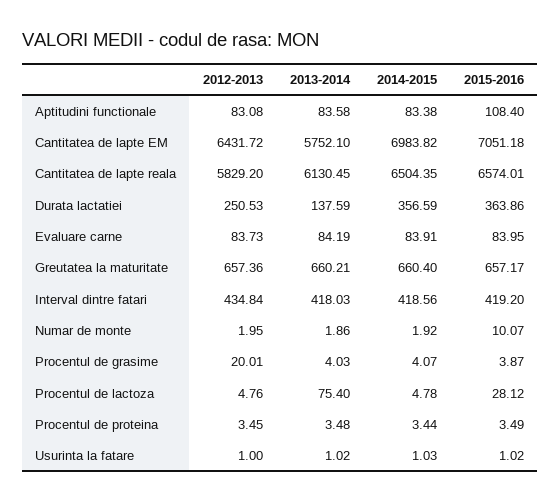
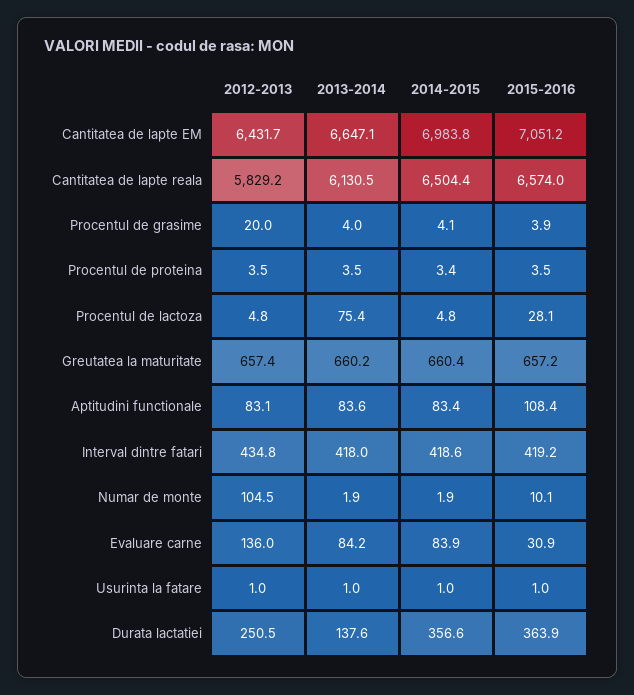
2013-2014, Cantitatea de lapte EM: 5752.1 -> 6647.1
2012-2013, Evaluare carne: 83.73 -> 136
2015-2016, Evaluare carne: 83.95 -> 30.9
2012-2013, Numar de monte: 1.95 -> 104.5

